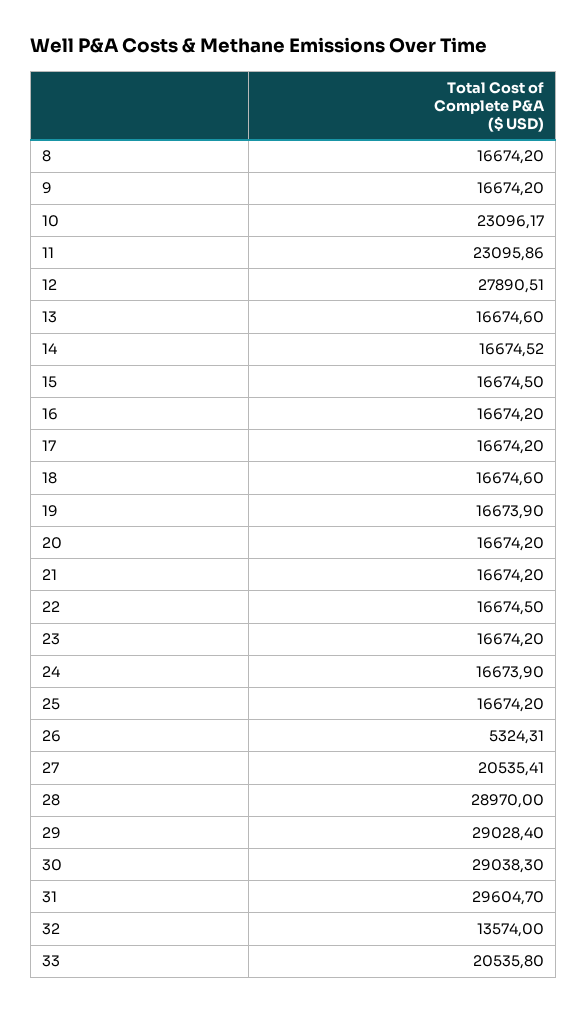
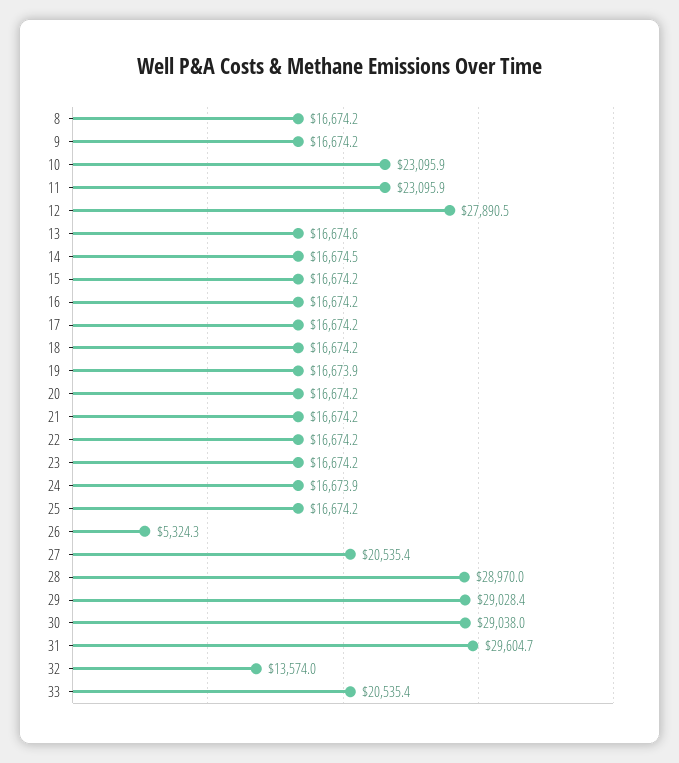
10: 23096.17 -> 23095.9
15: 16674.5 -> 16674.2
18: 16674.6 -> 16674.2
22: 16674.5 -> 16674.2
30: 29038.3 -> 29038
33: 20535.8 -> 20535.4

